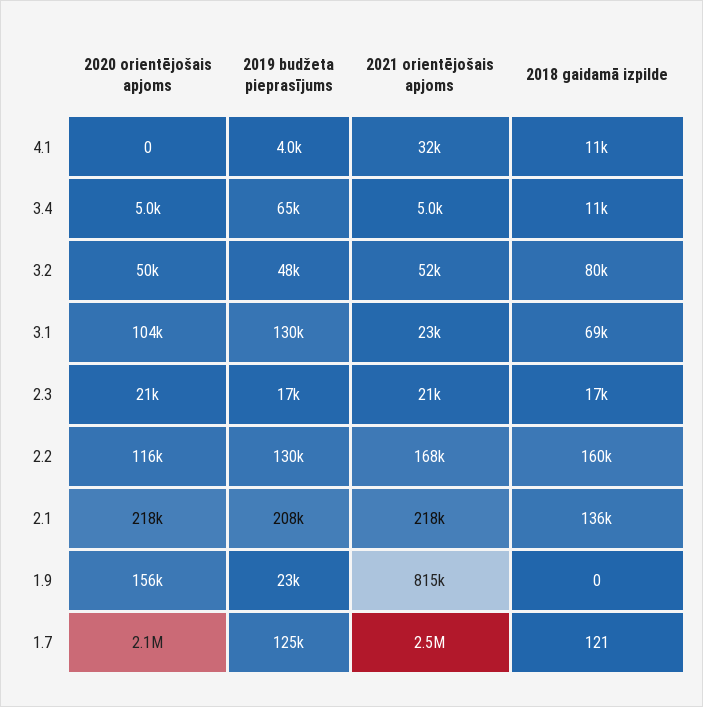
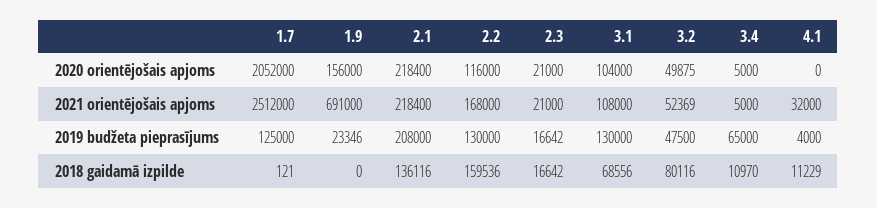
2021 orientējošais apjoms, 3.1: 23000 -> 108000
2021 orientējošais apjoms, 1.9: 815000 -> 691000

